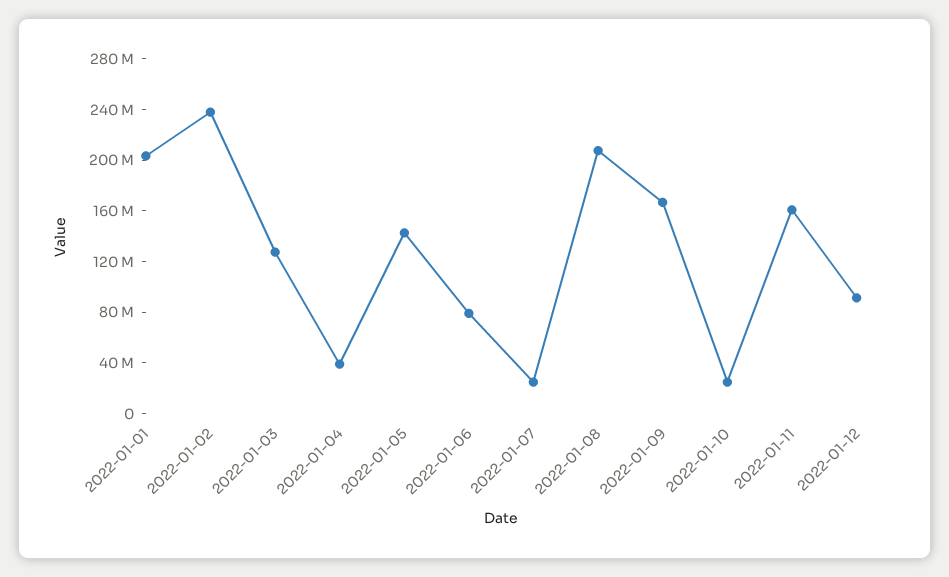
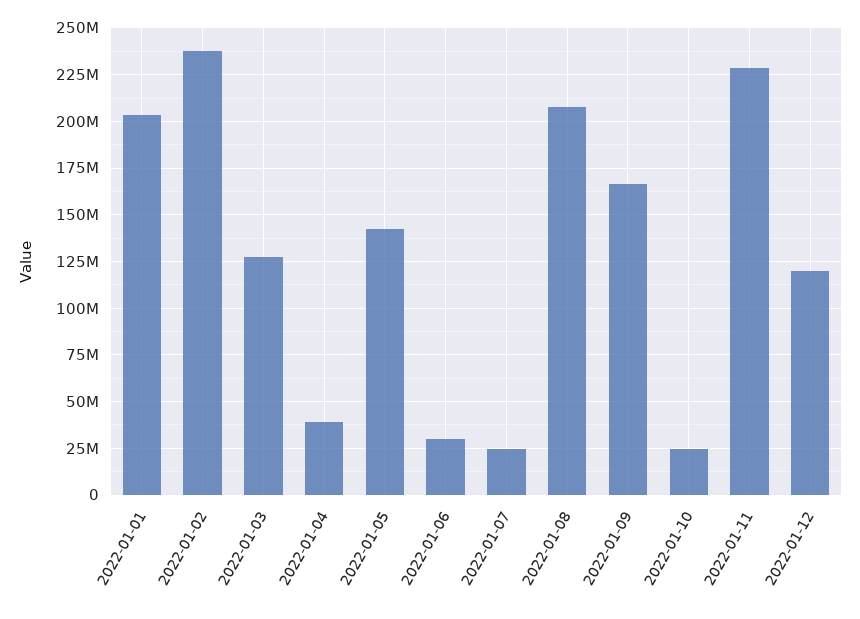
2022-01-06: 80000000 -> 30000000
2022-01-11: 160000000 -> 230000000
2022-01-12: 90000000 -> 120000000

